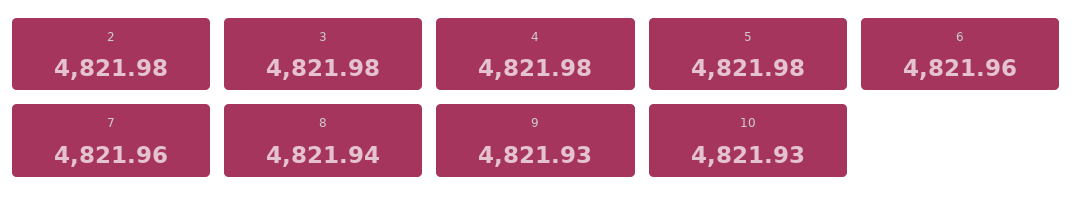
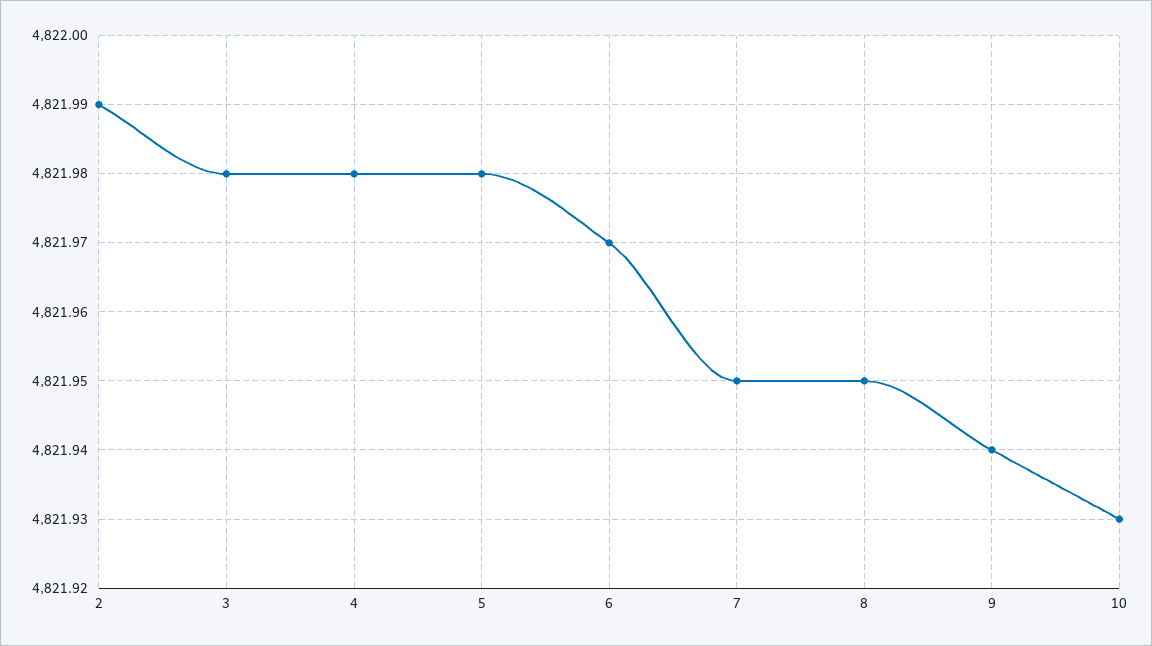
2: 4821.98 -> 4821.99
6: 4821.96 -> 4821.97
7: 4821.96 -> 4821.95
8: 4821.94 -> 4821.95
9: 4821.93 -> 4821.94

